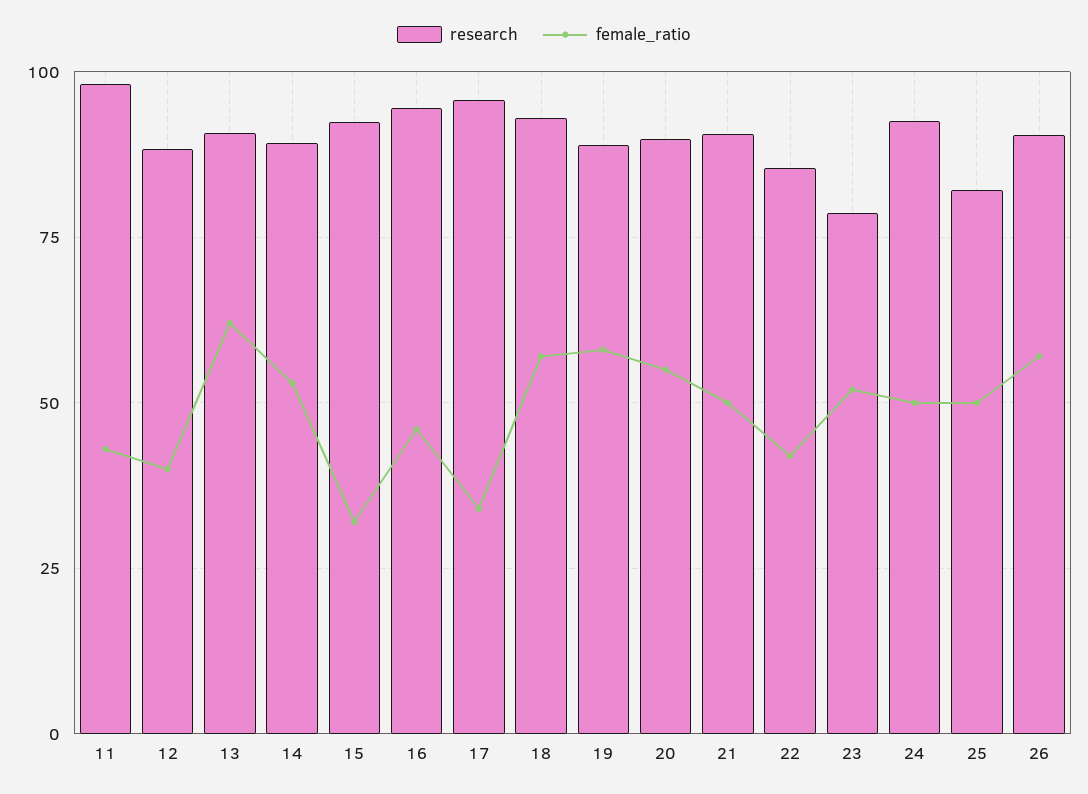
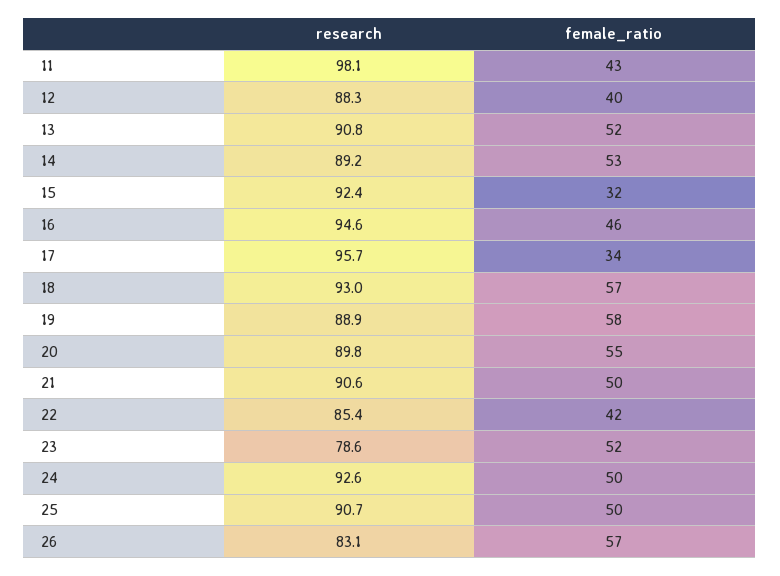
female_ratio, 13: 62.5 -> 52
research, 25: 82.5 -> 90.7
research, 26: 90 -> 83.1

